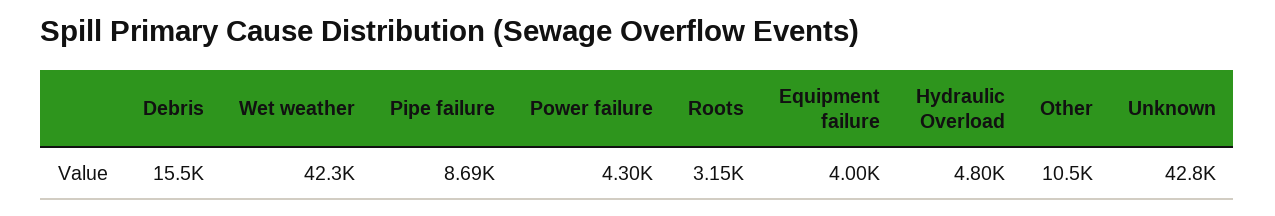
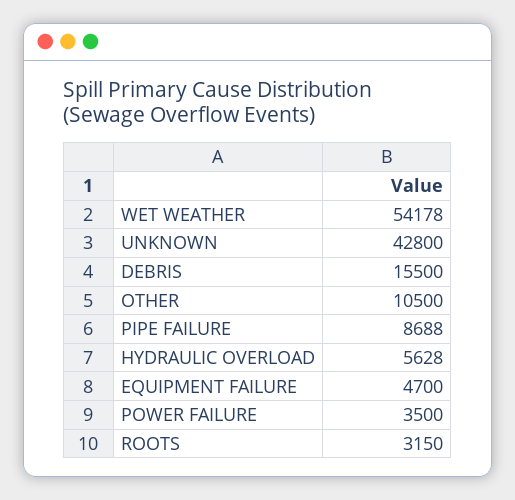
Wet weather: 42300 -> 54178
Power failure: 4300 -> 3500
Equipment failure: 4000 -> 4700
Hydraulic Overload: 4800 -> 5628

